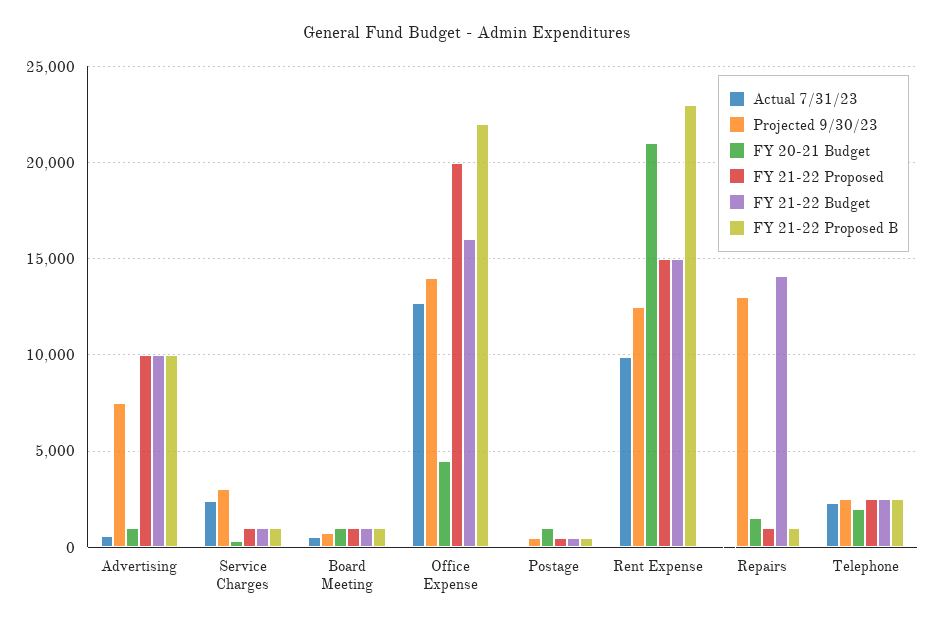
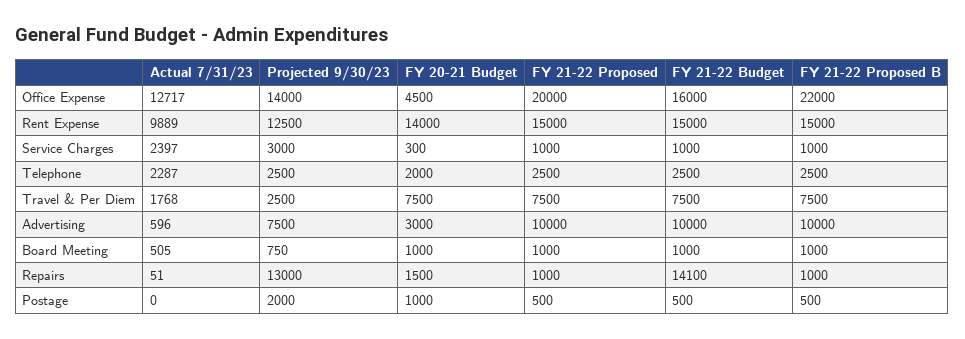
FY 20-21 Budget, Advertising: 1000 -> 3000
Projected 9/30/23, Postage: 500 -> 2000
FY 20-21 Budget, Rent Expense: 21000 -> 14000
FY 21-22 Proposed B, Rent Expense: 23000 -> 15000
Actual 7/31/23, Travel & Per Diem: none -> 1768
Projected 9/30/23, Travel & Per Diem: none -> 2500
FY 20-21 Budget, Travel & Per Diem: none -> 7500
FY 21-22 Proposed, Travel & Per Diem: none -> 7500
FY 21-22 Budget, Travel & Per Diem: none -> 7500
FY 21-22 Proposed B, Travel & Per Diem: none -> 7500

